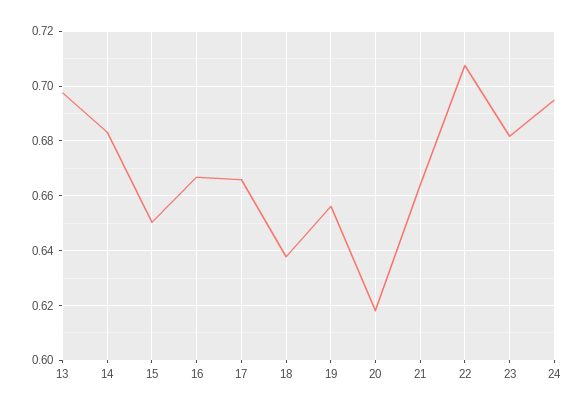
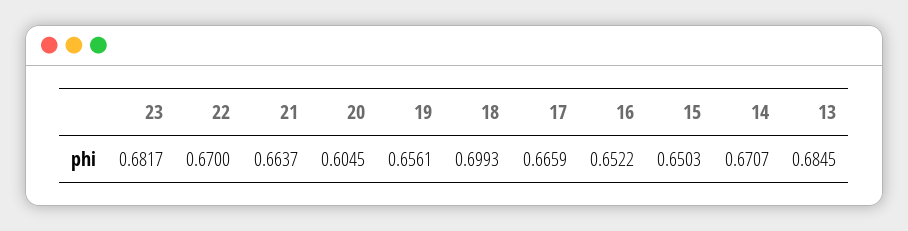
13: 0.6975 -> 0.6845
14: 0.6825 -> 0.6707
16: 0.6675 -> 0.6522
18: 0.6375 -> 0.6993
20: 0.6175 -> 0.6045
22: 0.7075 -> 0.67
24: 0.695 -> none

